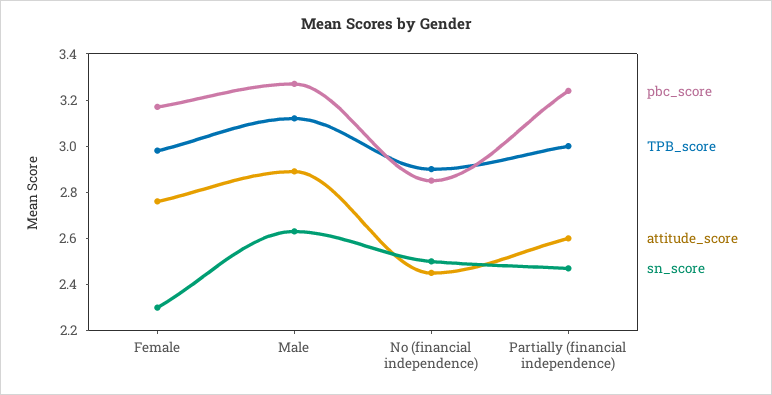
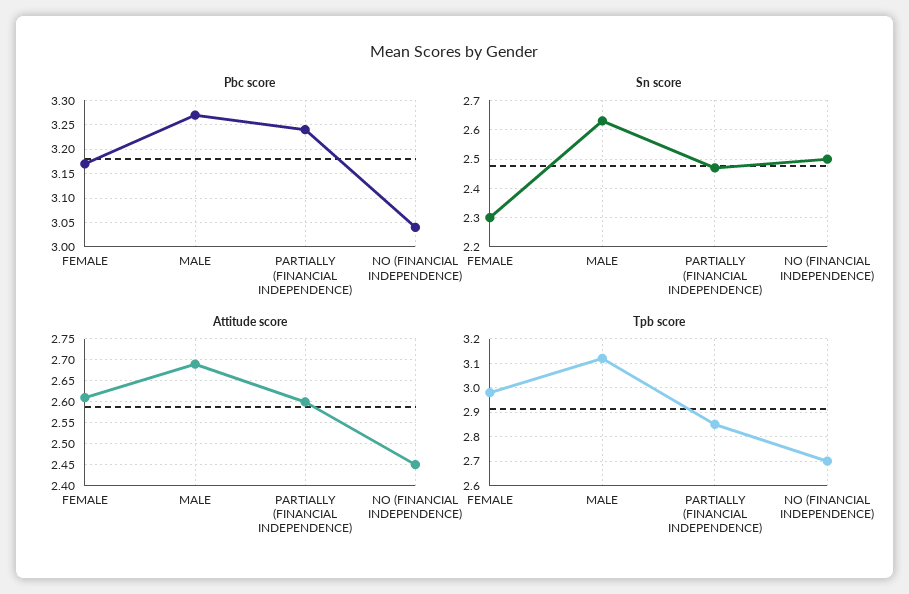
attitude_score, Female: 2.75 -> 2.6
attitude_score, Male: 2.9 -> 2.7
pbc_score, No (financial independence): 2.85 -> 3.05
TPB_score, No (financial independence): 2.9 -> 2.7
TPB_score, Partially (financial independence): 3 -> 2.85

